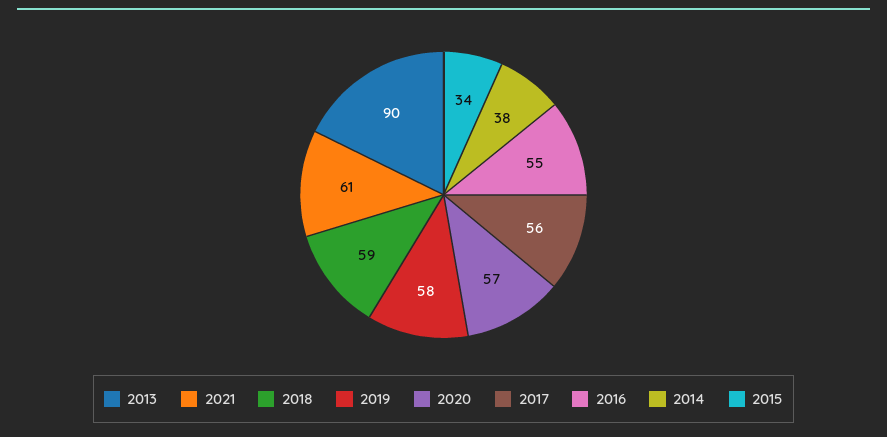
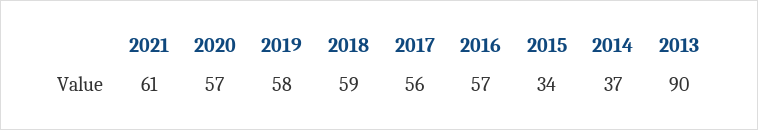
2016: 55 -> 57
2014: 38 -> 37

